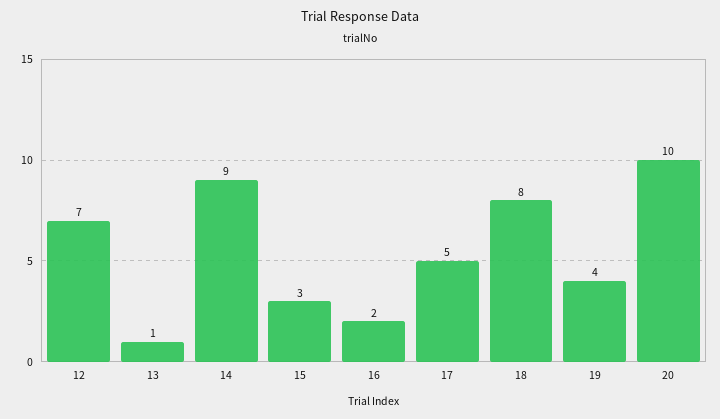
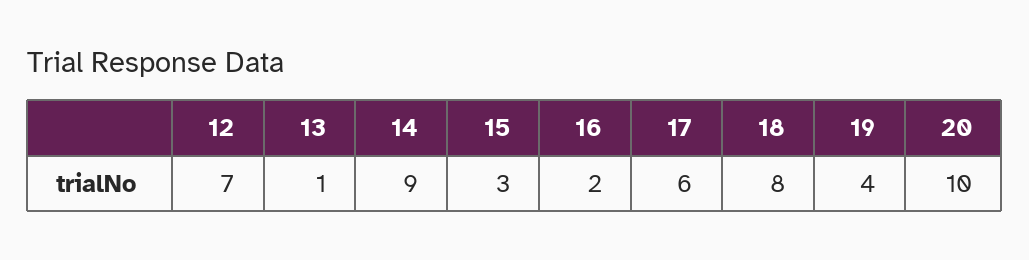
17: 5 -> 6

